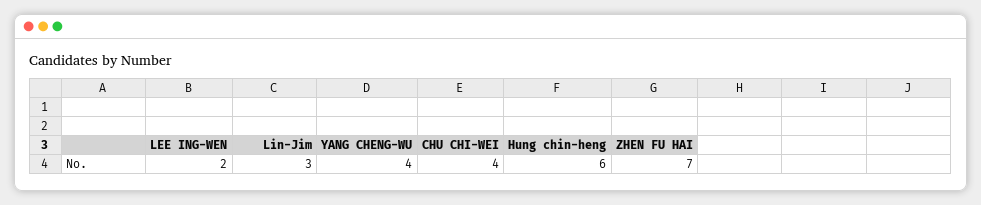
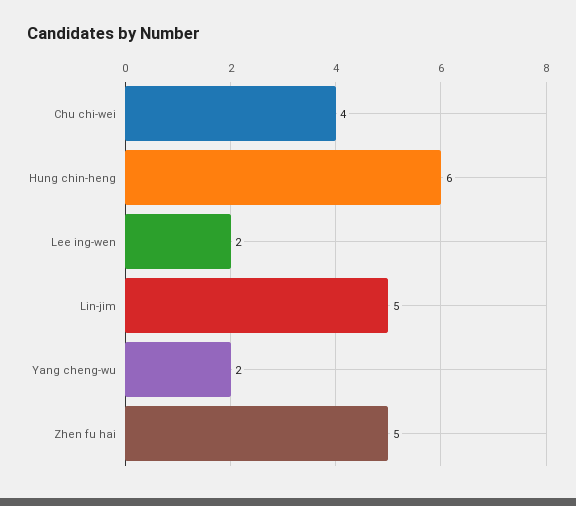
Lin-Jim: 3 -> 5
YANG CHENG-WU: 4 -> 2
ZHEN FU HAI: 7 -> 5

